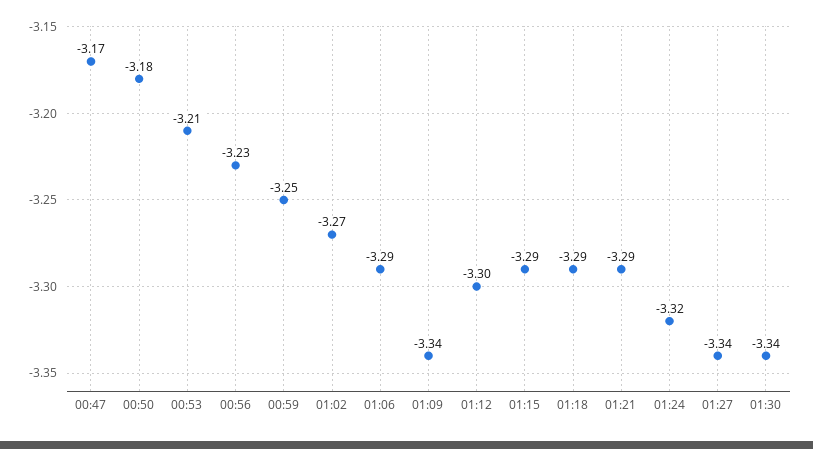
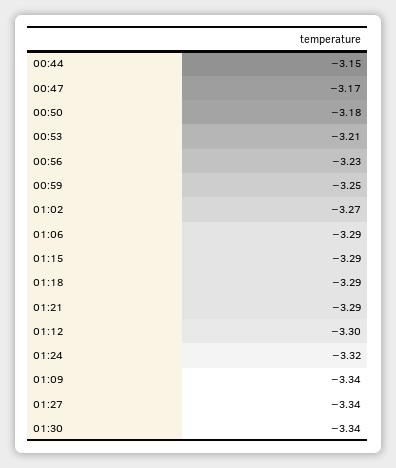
00:44: none -> -3.15

